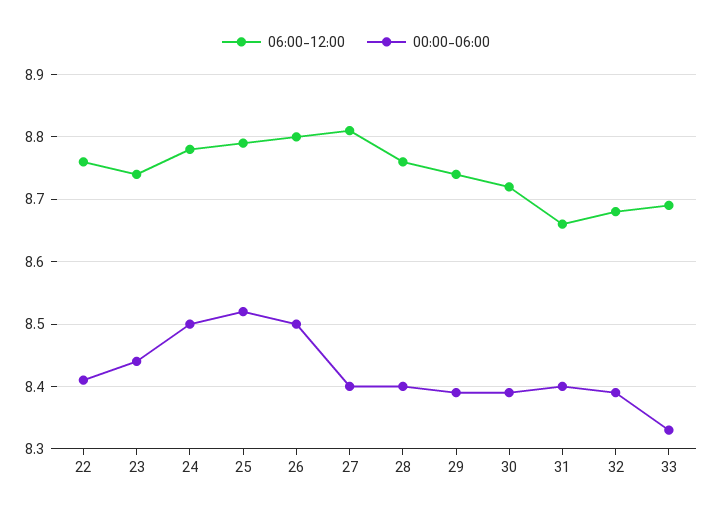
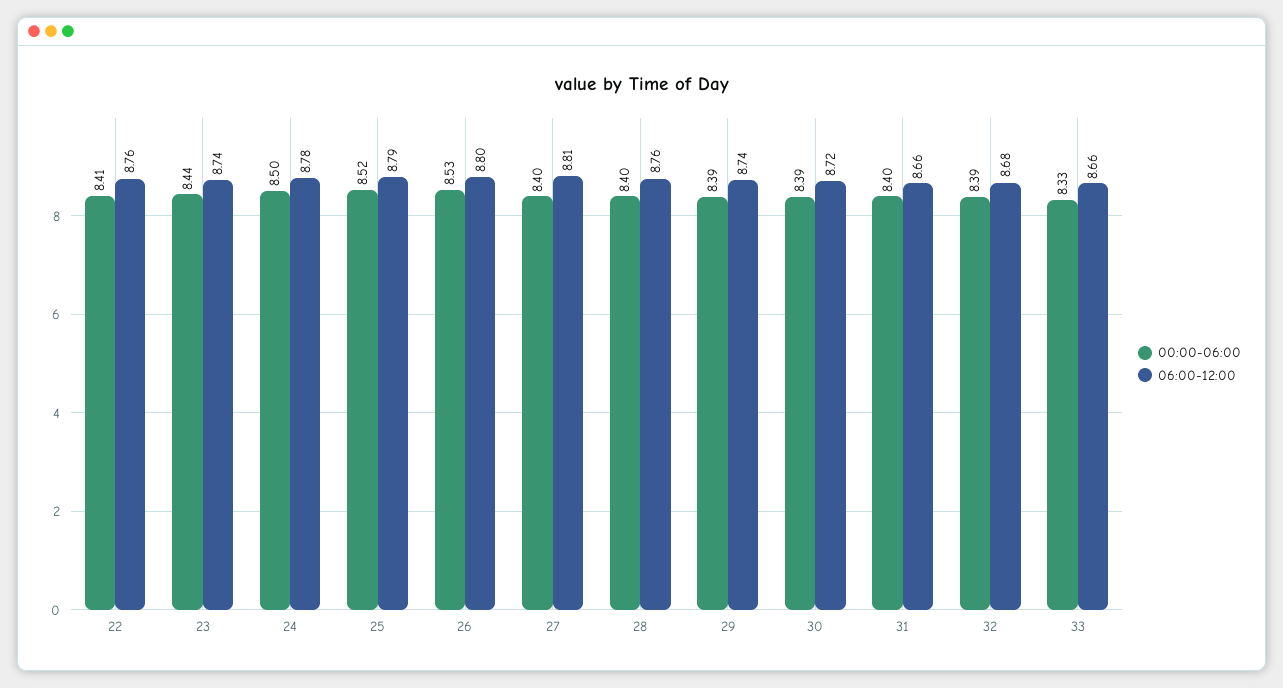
00:00-06:00, 26: 8.5 -> 8.53
06:00-12:00, 33: 8.69 -> 8.66

